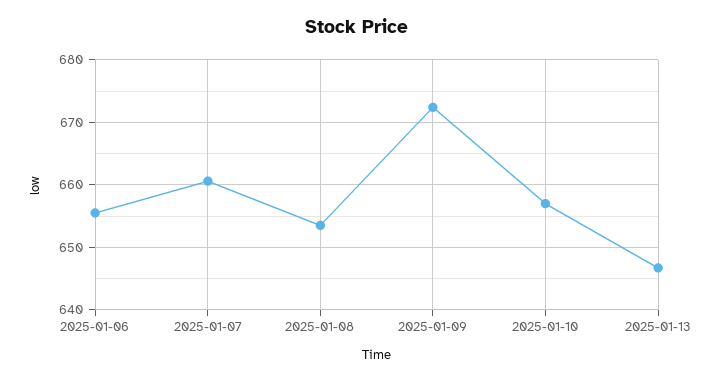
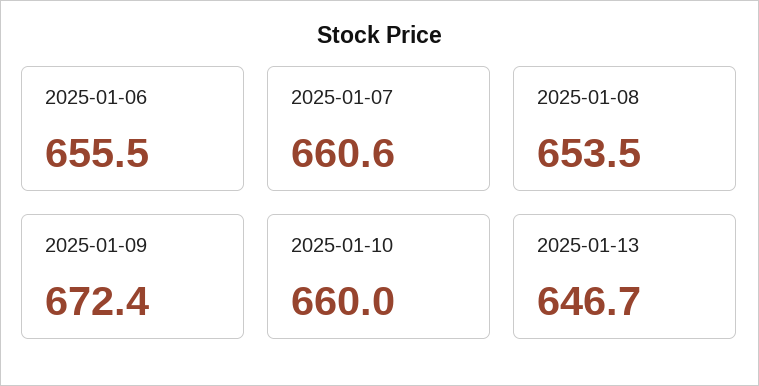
2025-01-10: 657 -> 660

